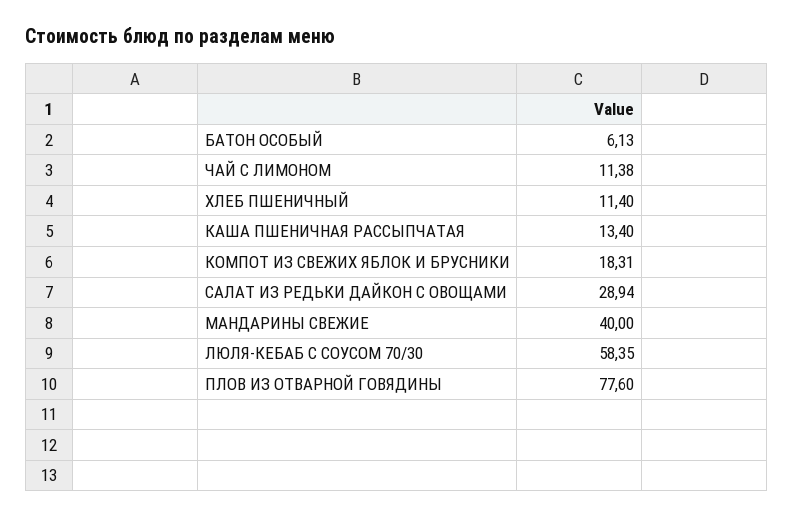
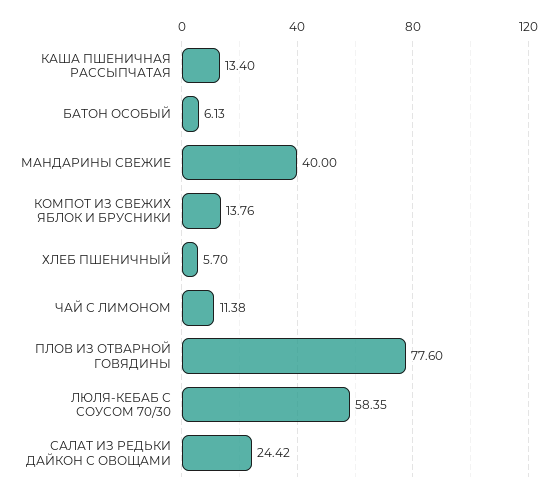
ХЛЕБ ПШЕНИЧНЫЙ: 11.4 -> 5.7
КОМПОТ ИЗ СВЕЖИХ ЯБЛОК И БРУСНИКИ: 18.31 -> 13.76
САЛАТ ИЗ РЕДЬКИ ДАЙКОН С ОВОЩАМИ: 28.94 -> 24.42

